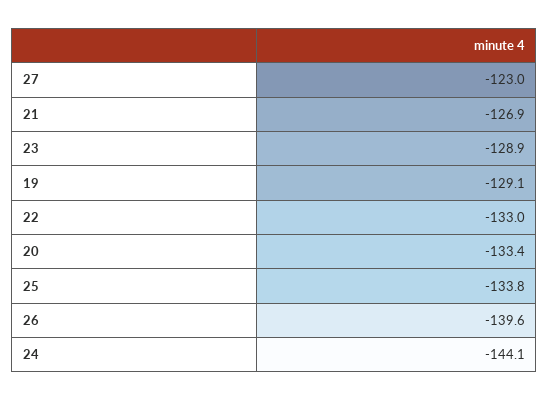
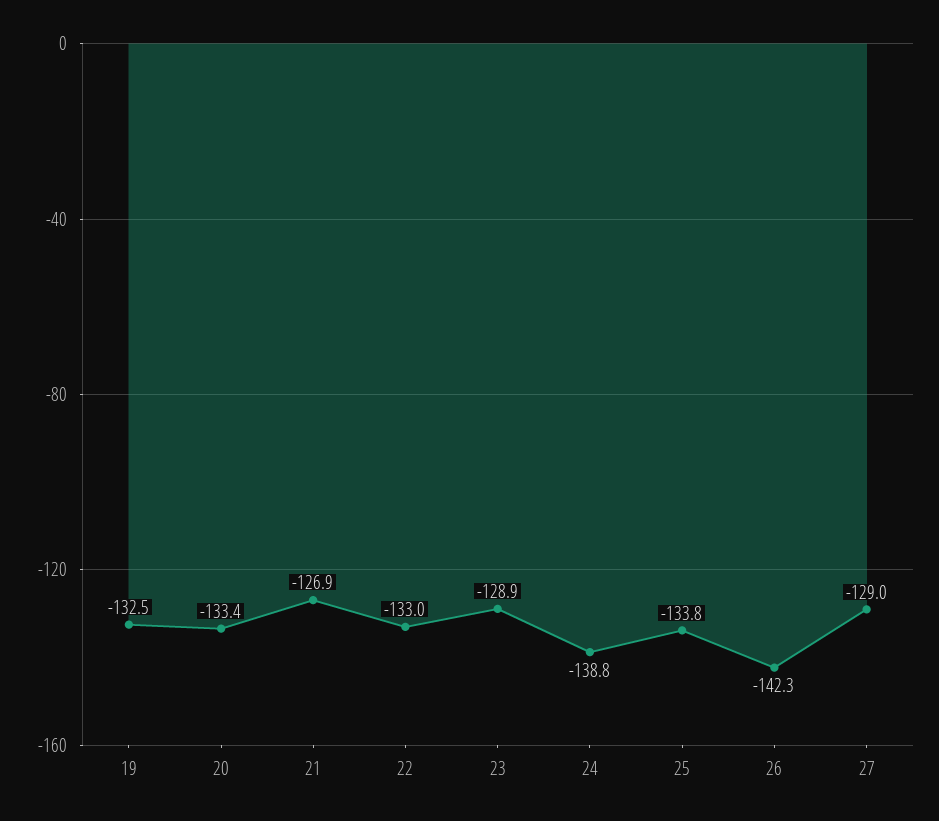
27: -123 -> -129
19: -129.1 -> -132.5
26: -139.6 -> -142.3
24: -144.1 -> -138.8

